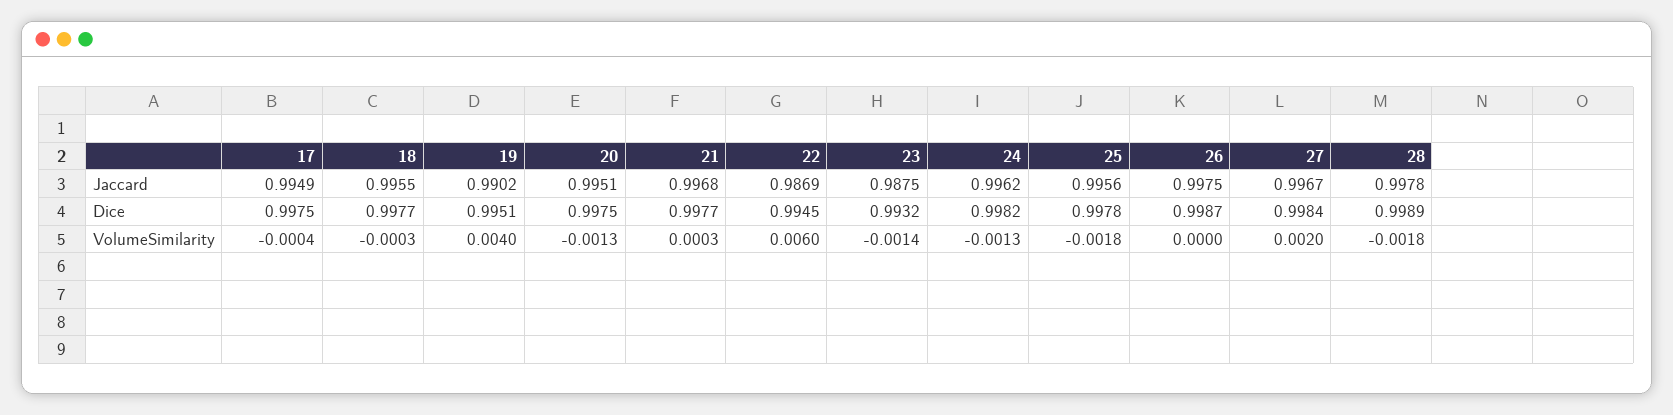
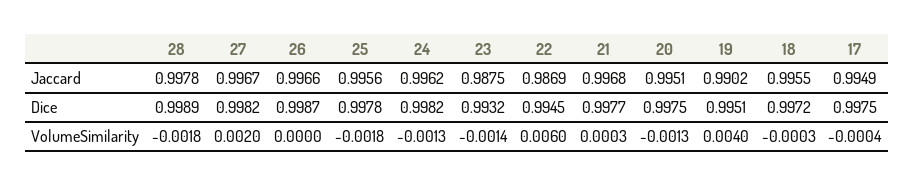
26, Jaccard: 0.9975 -> 0.9966
18, Dice: 0.9977 -> 0.9972
27, Dice: 0.9984 -> 0.9982

